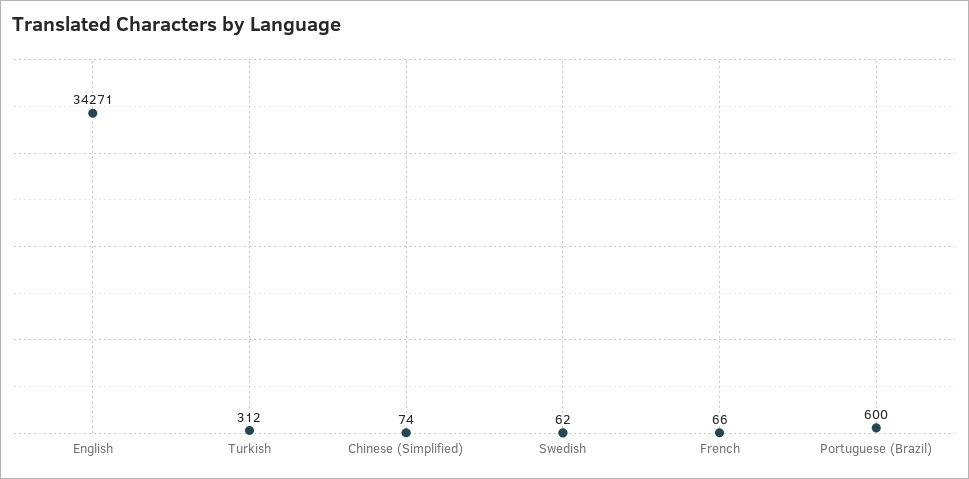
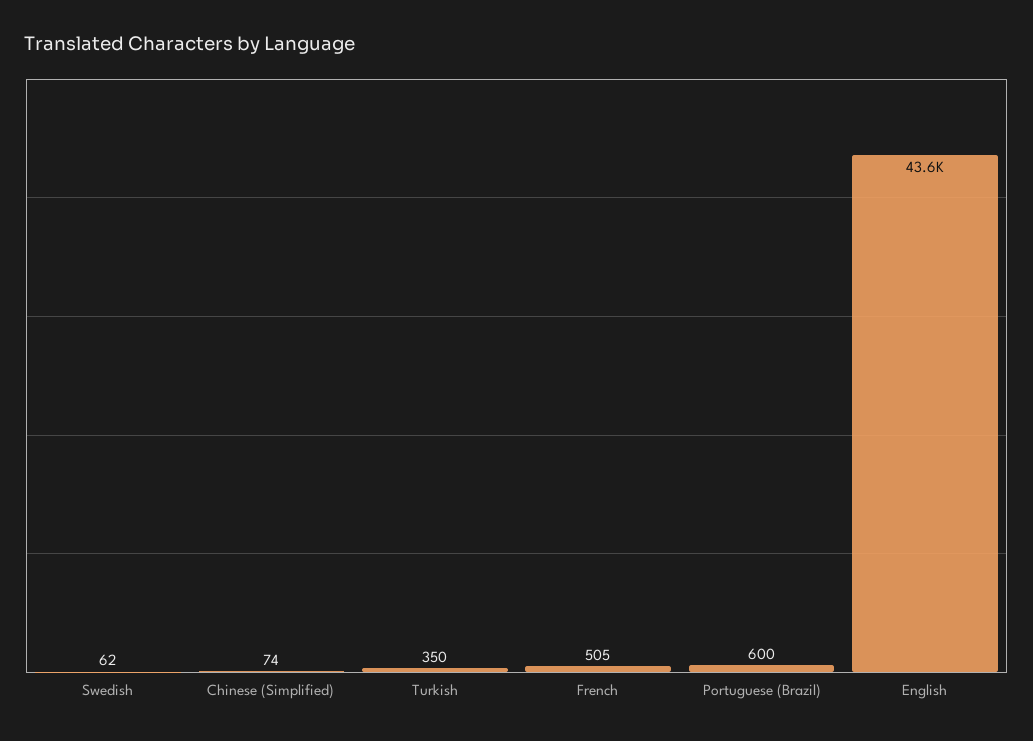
English: 34271 -> 43600
Turkish: 312 -> 350
French: 66 -> 505

